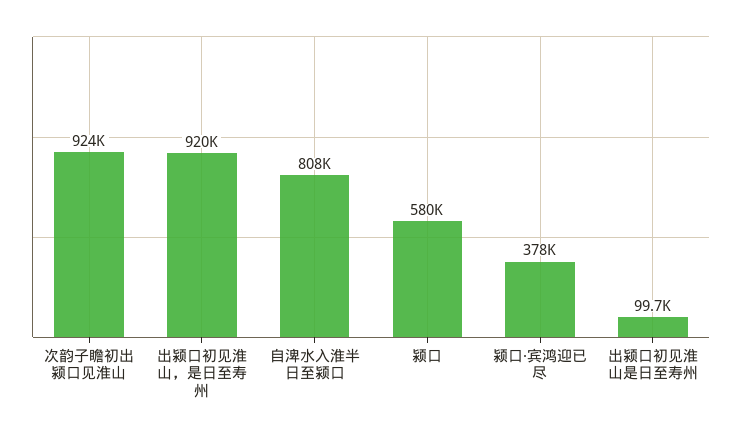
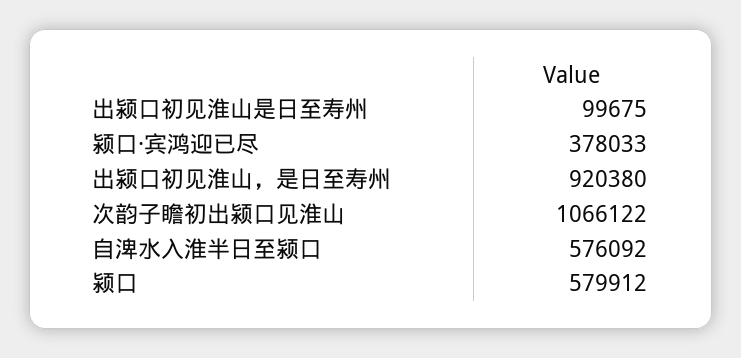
次韵子瞻初出颍口见淮山: 924000 -> 1066122
自渒水入淮半日至颍口: 808000 -> 576092

